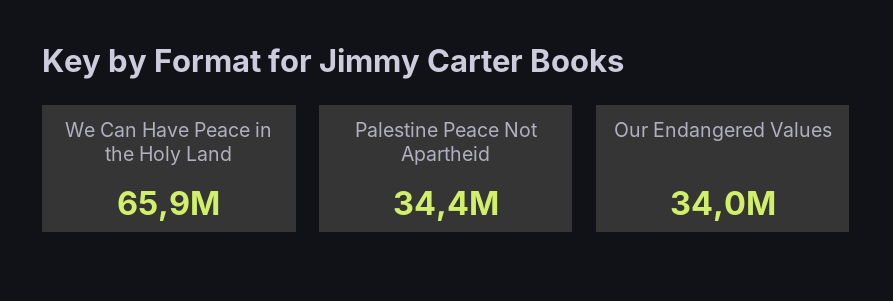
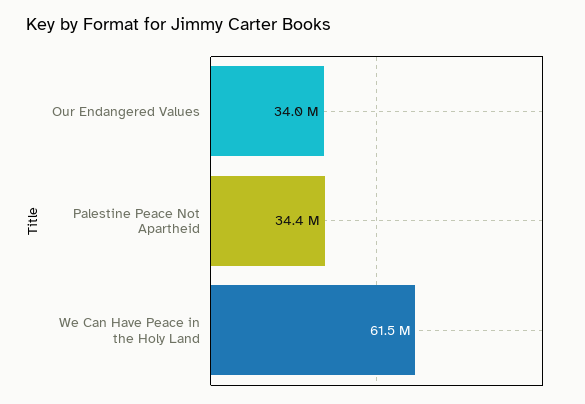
We Can Have Peace in the Holy Land: 65900000 -> 61500000

